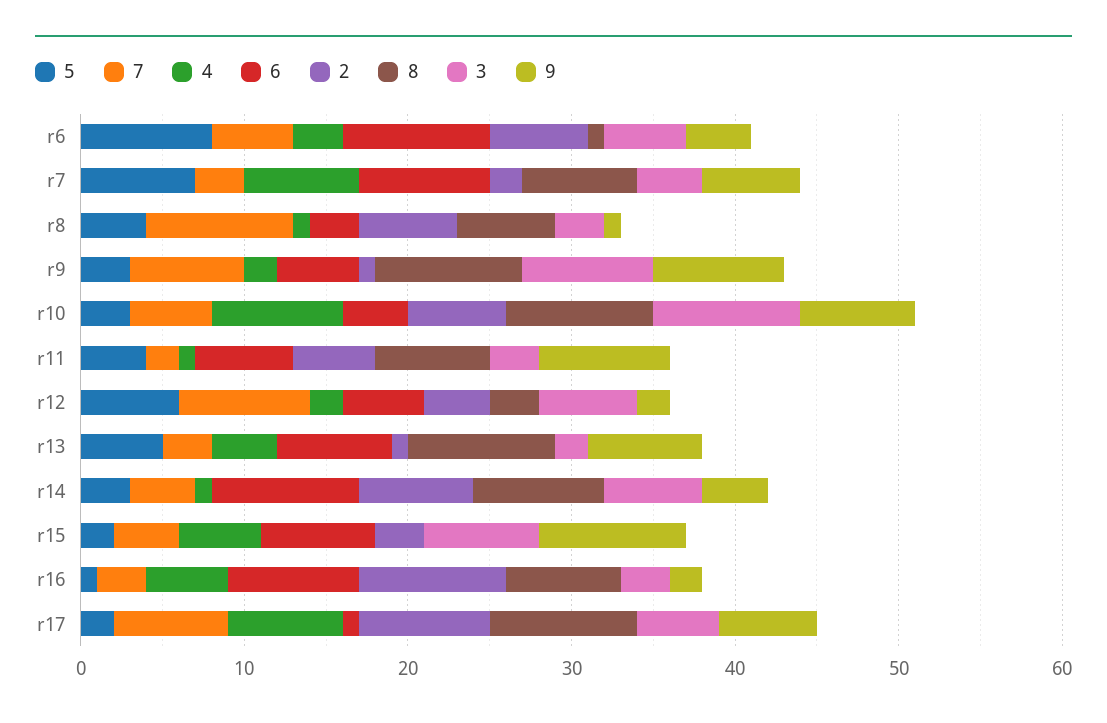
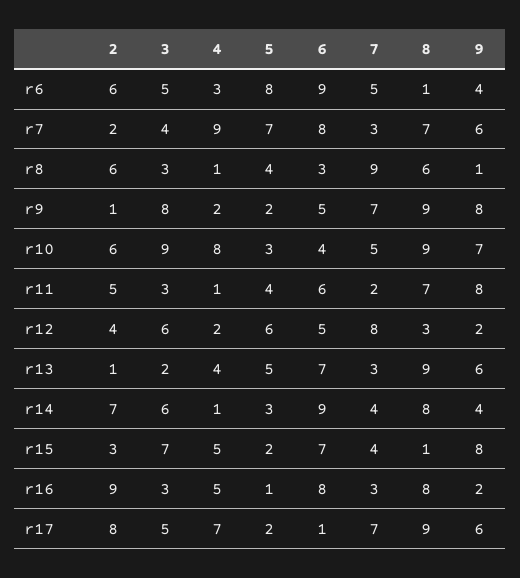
4, r7: 7 -> 9
5, r9: 3 -> 2
9, r13: 7 -> 6
8, r15: 0 -> 1
9, r15: 9 -> 8
8, r16: 7 -> 8

